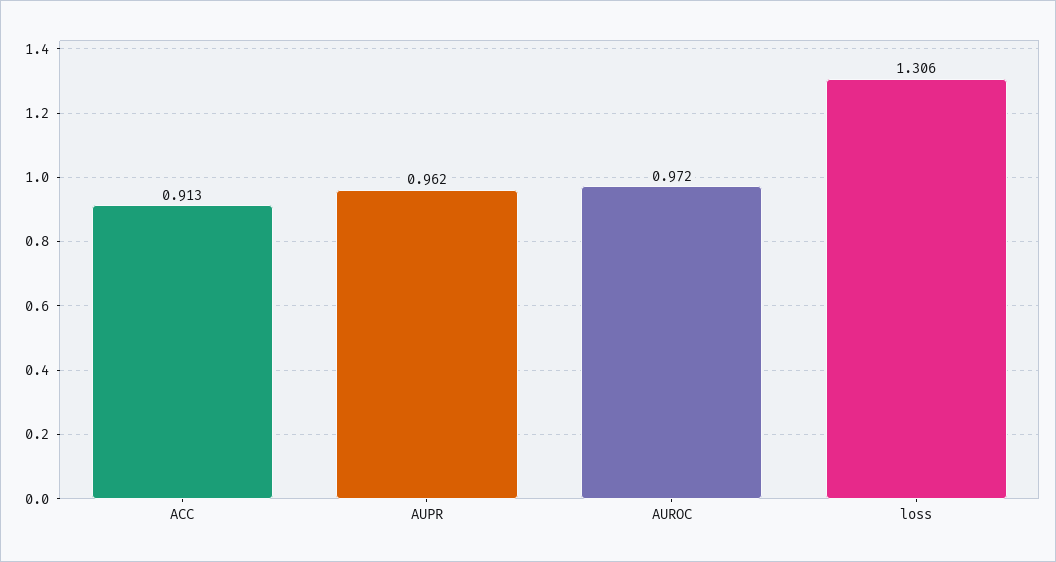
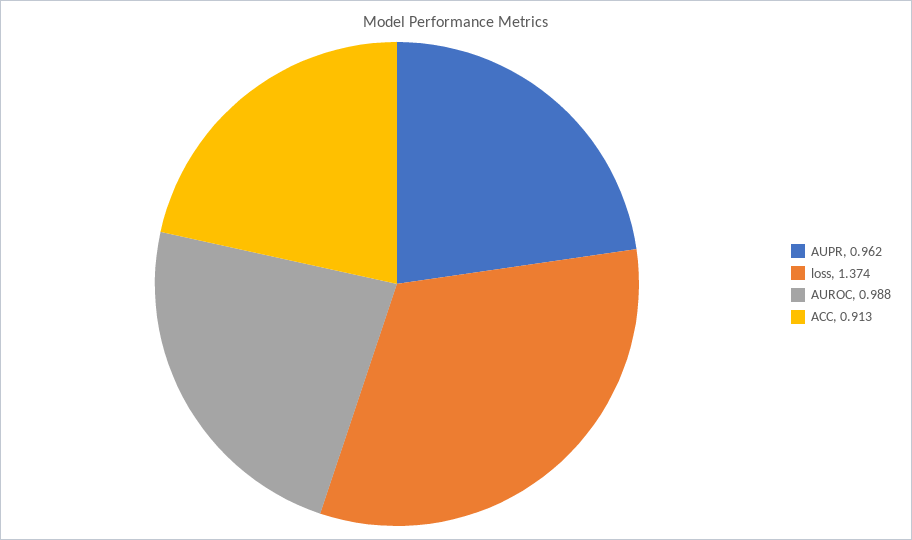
AUROC: 0.972 -> 0.988
loss: 1.306 -> 1.374

